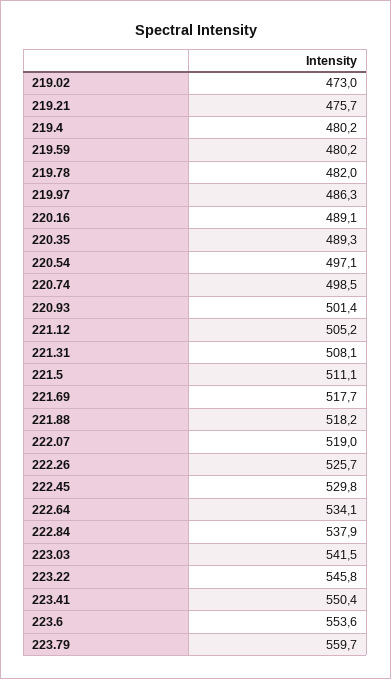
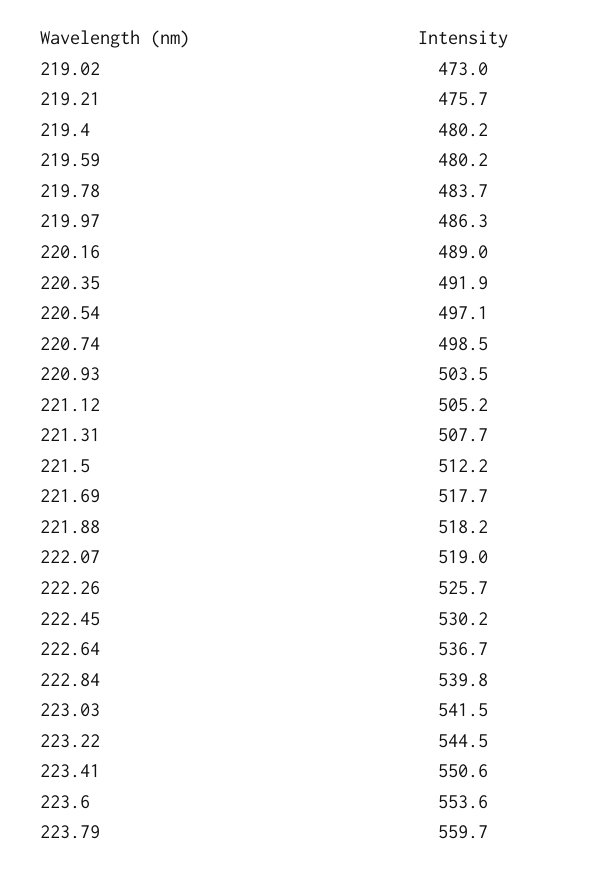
219.78: 482 -> 483.7
220.16: 489.1 -> 489
220.35: 489.3 -> 491.9
220.93: 501.4 -> 503.5
221.31: 508.1 -> 507.7
221.5: 511.1 -> 512.2
222.45: 529.8 -> 530.2
222.64: 534.1 -> 536.7
222.84: 537.9 -> 539.8
223.22: 545.8 -> 544.5
223.41: 550.4 -> 550.6

